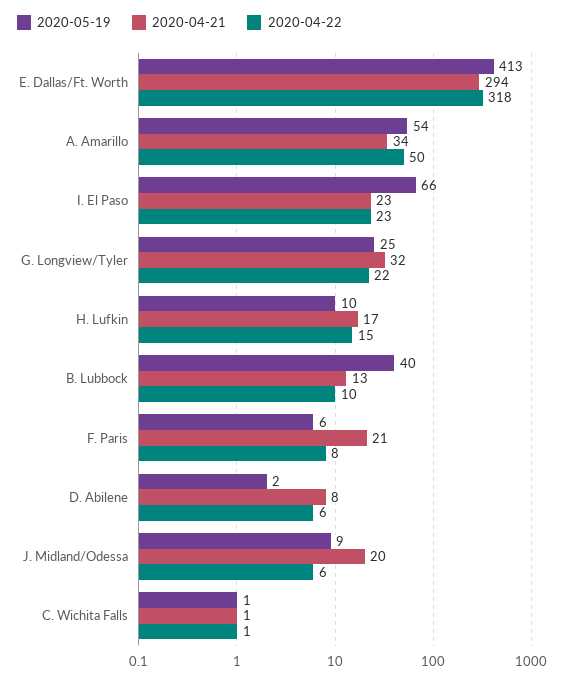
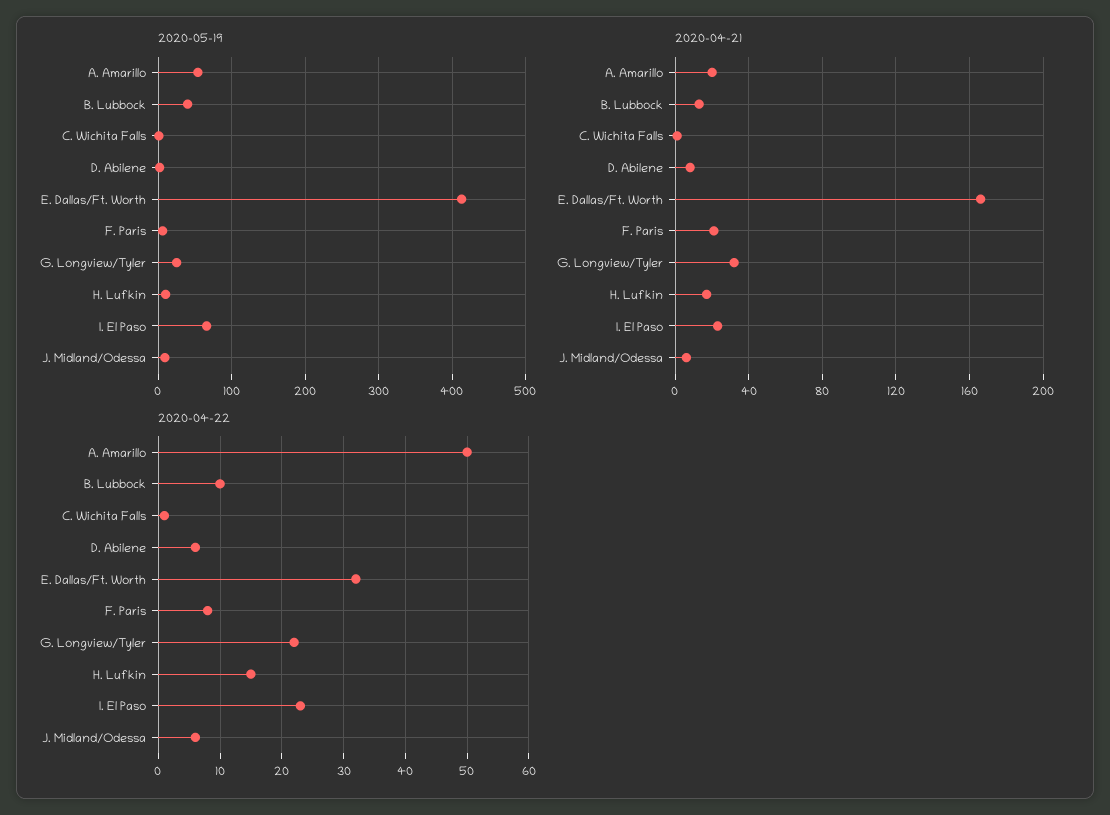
2020-04-21, E. Dallas/Ft. Worth: 294 -> 165
2020-04-22, E. Dallas/Ft. Worth: 318 -> 32
2020-04-21, A. Amarillo: 34 -> 20
2020-04-21, J. Midland/Odessa: 20 -> 5

